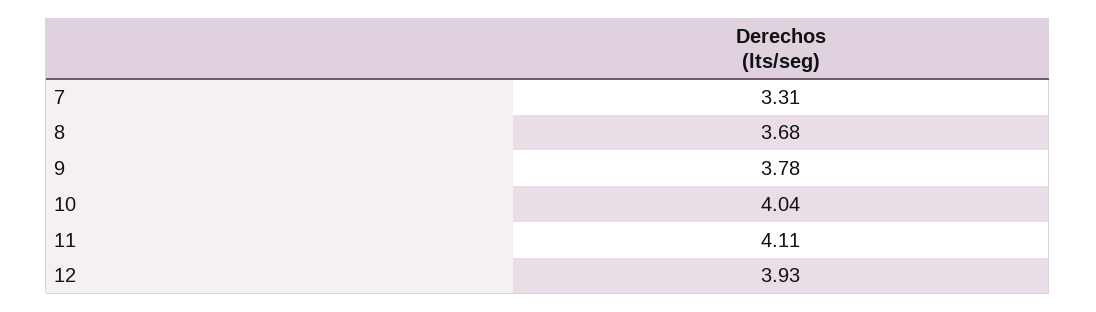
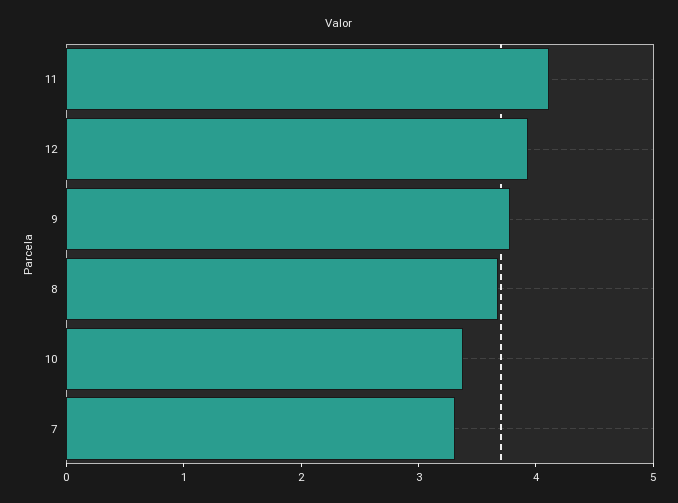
10: 4.04 -> 3.4

